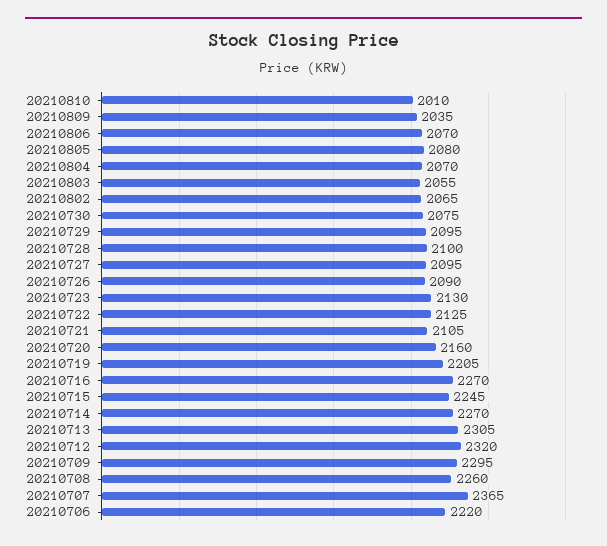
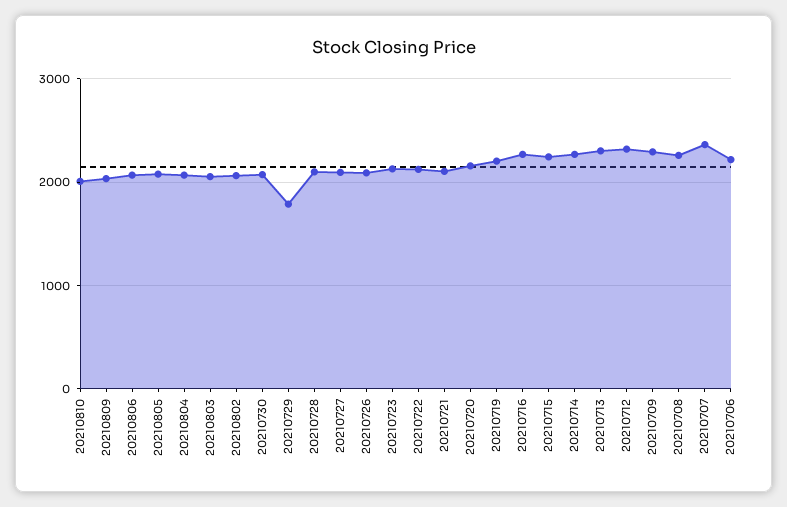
20210729: 2095 -> 1800

